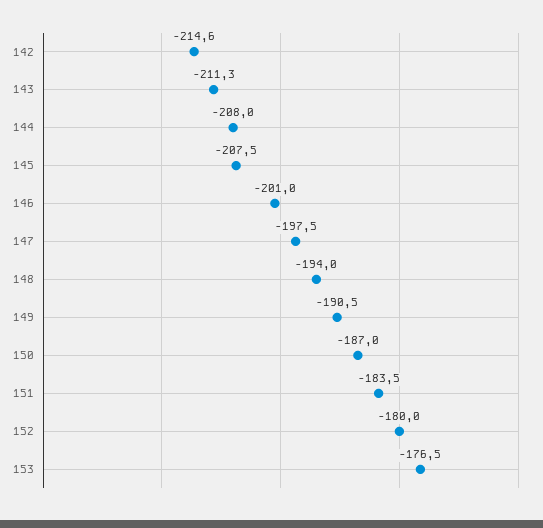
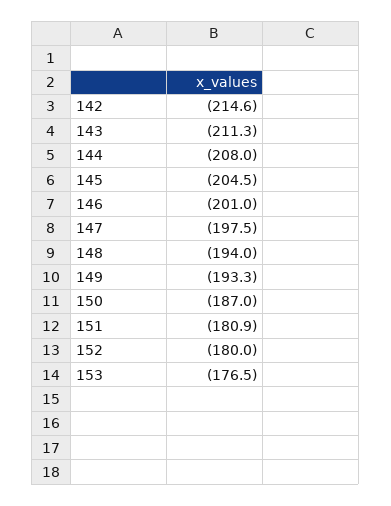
145: -207.5 -> -204.5
149: -190.5 -> -193.3
151: -183.5 -> -180.9

